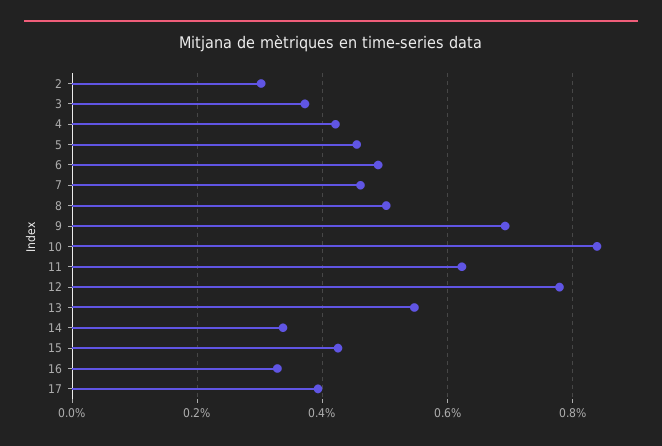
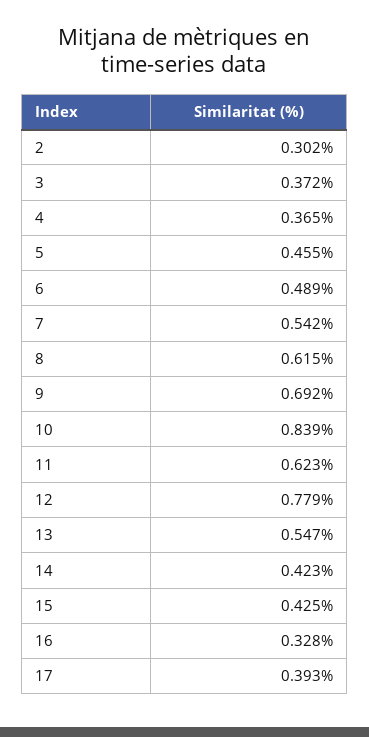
4: 0.42 -> 0.365
7: 0.46 -> 0.542
8: 0.5 -> 0.615
14: 0.34 -> 0.423

